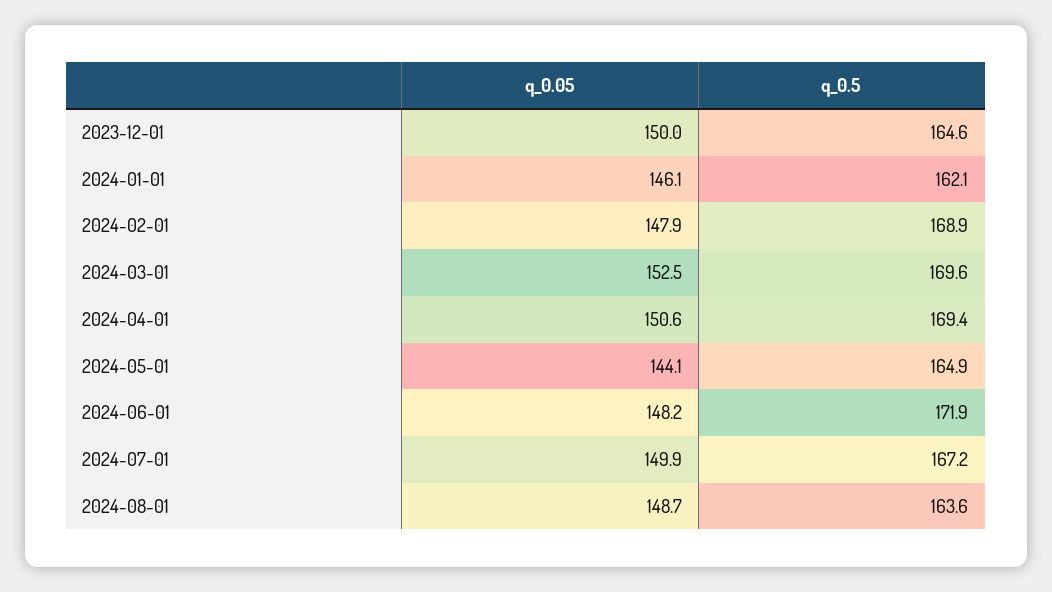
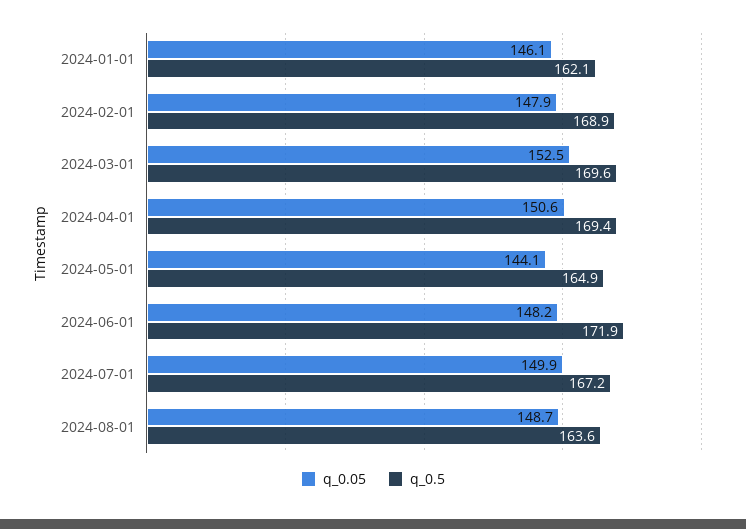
q_0.05, 2023-12-01: 150 -> none
q_0.5, 2023-12-01: 164.6 -> none

